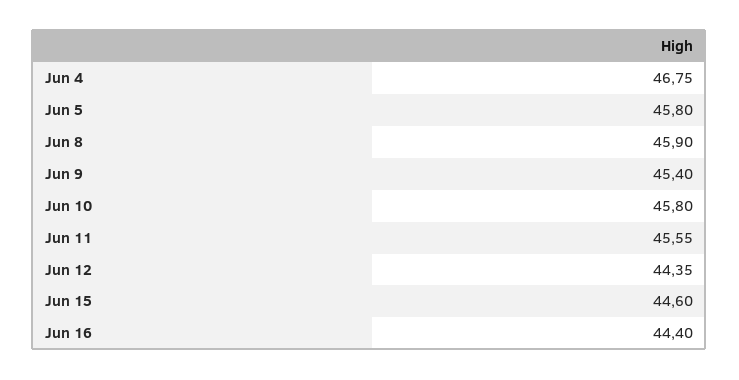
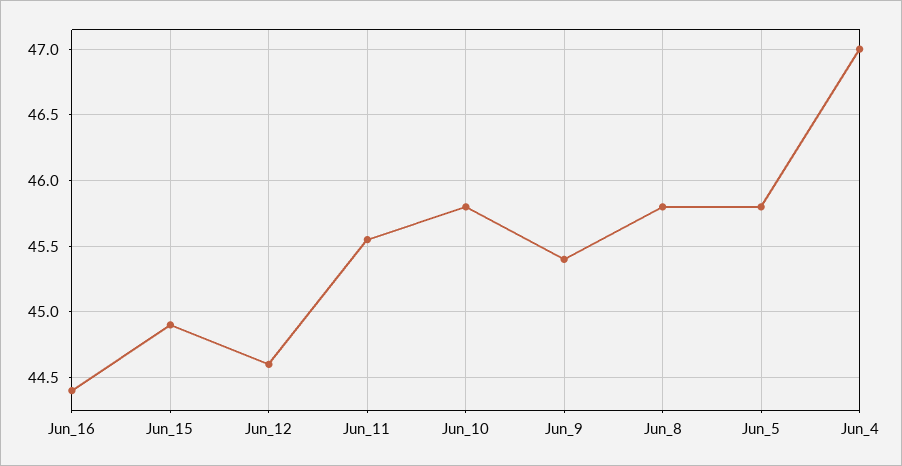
Jun 4: 46.75 -> 47
Jun 8: 45.9 -> 45.8
Jun 12: 44.35 -> 44.6
Jun 15: 44.6 -> 44.9

